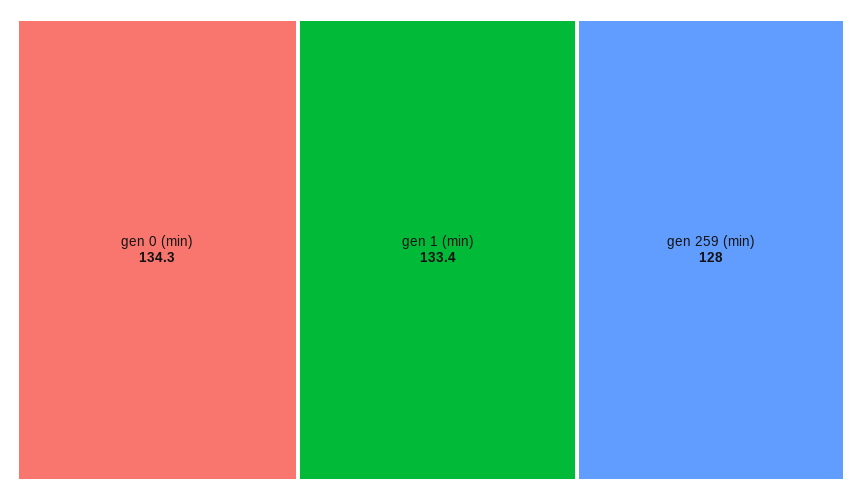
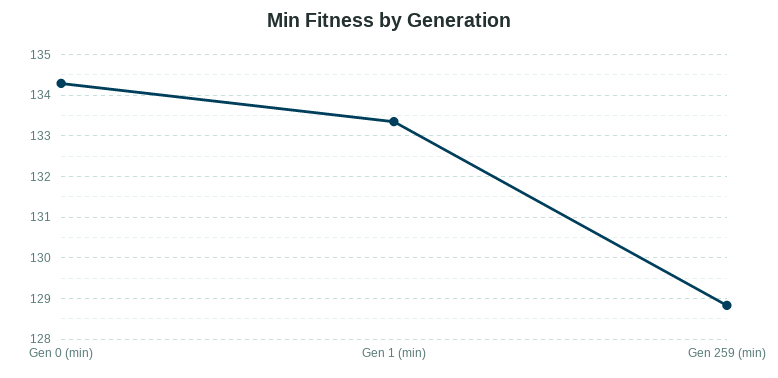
gen 259 (min): 128 -> 128.8

